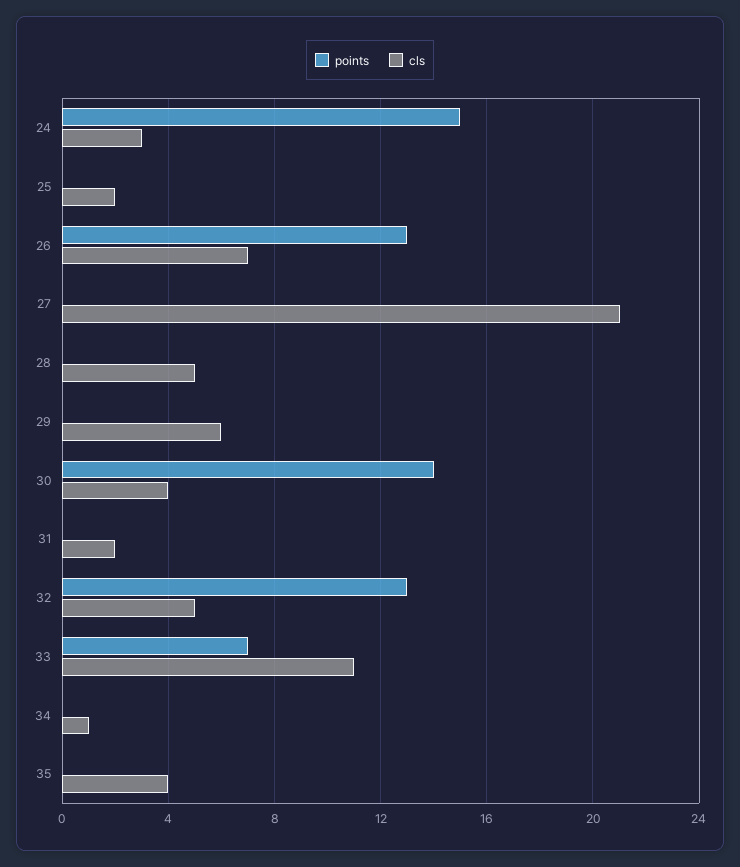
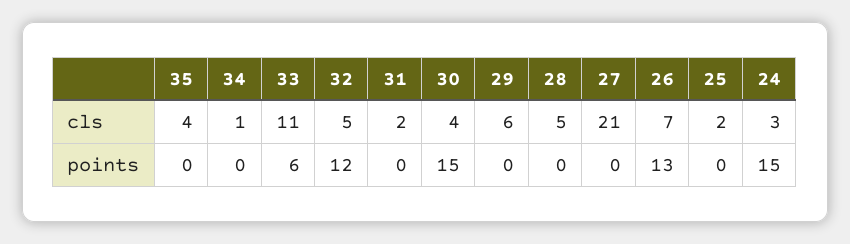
points, 30: 14 -> 15
points, 32: 13 -> 12
points, 33: 7 -> 6

